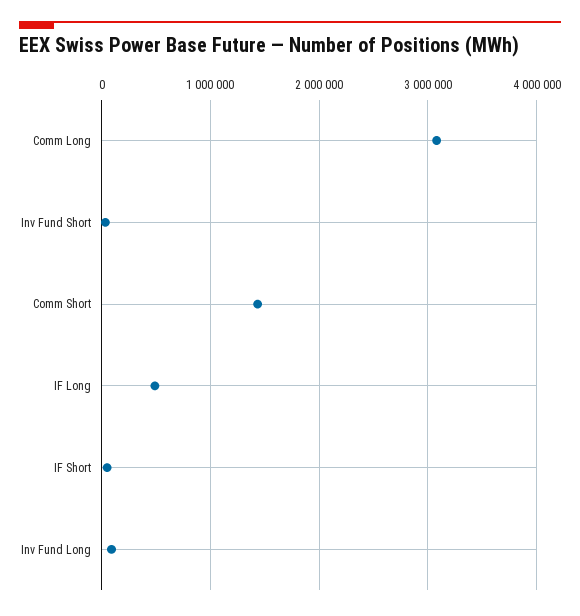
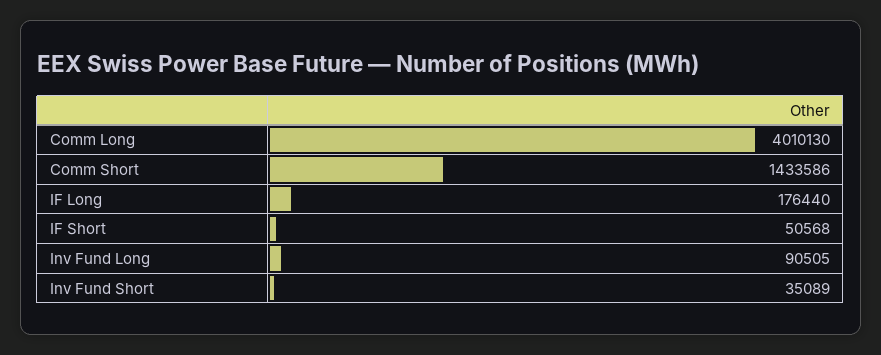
Comm Long: 3100000 -> 4010130
IF Long: 500000 -> 176440

